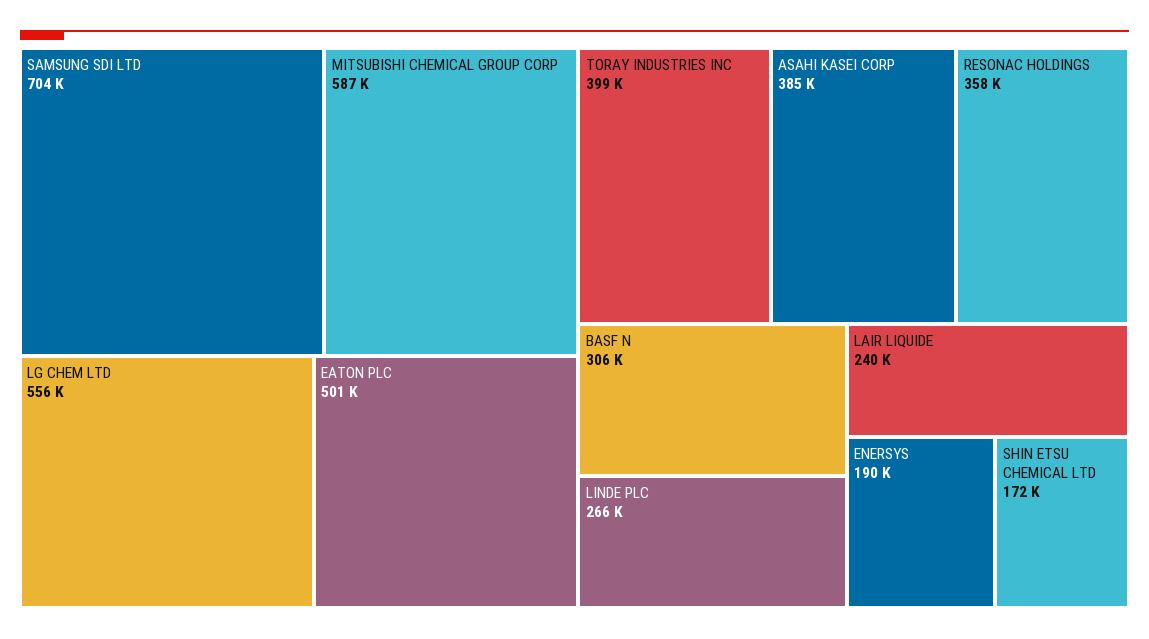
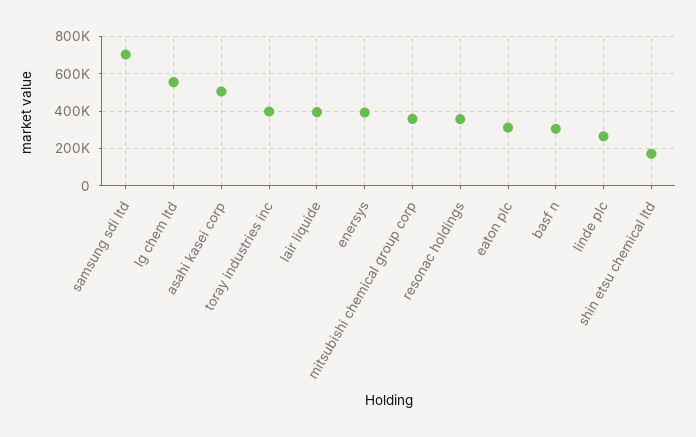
MITSUBISHI CHEMICAL GROUP CORP: 587000 -> 350000
EATON PLC: 501000 -> 300000
ASAHI KASEI CORP: 385000 -> 500000
LAIR LIQUIDE: 240000 -> 400000
ENERSYS: 190000 -> 400000

